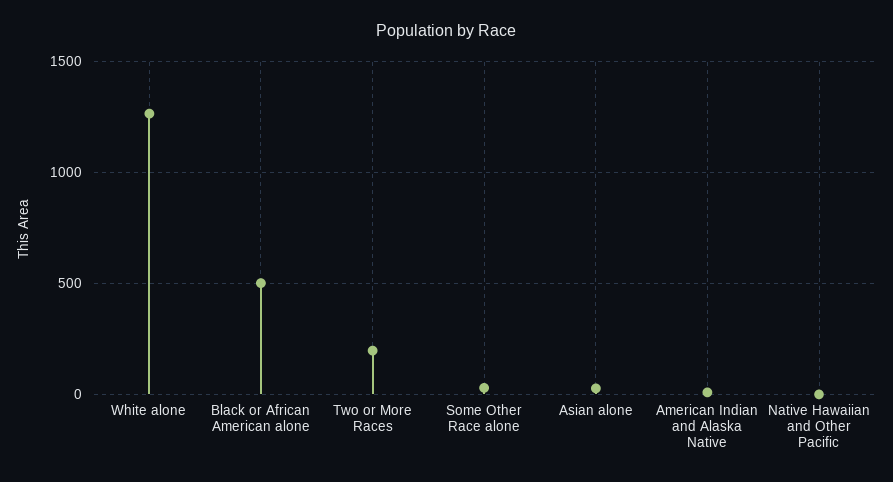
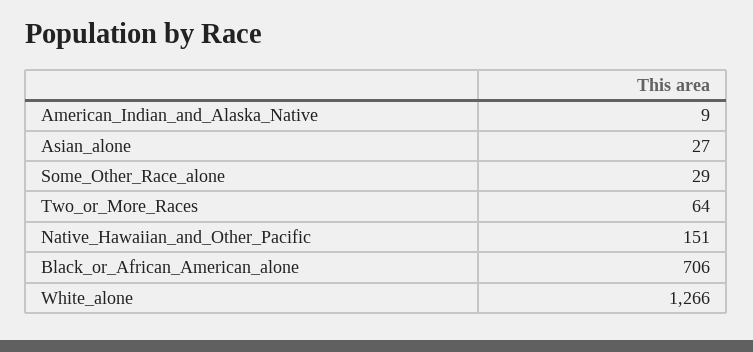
Black or African American alone: 500 -> 706
Two or More Races: 200 -> 64
Native Hawaiian and Other Pacific: 0 -> 151

